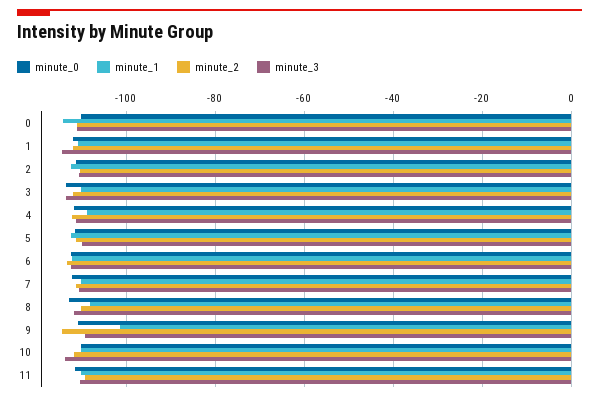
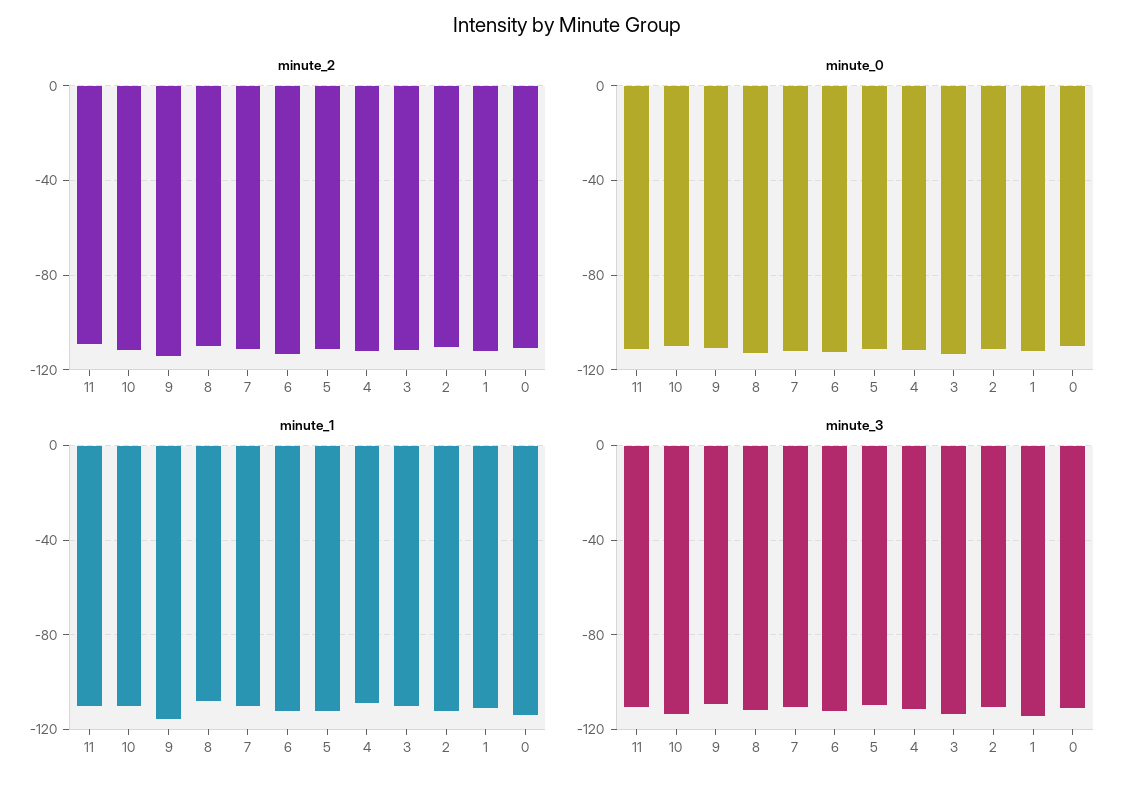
minute_1, 9: -102 -> -115

